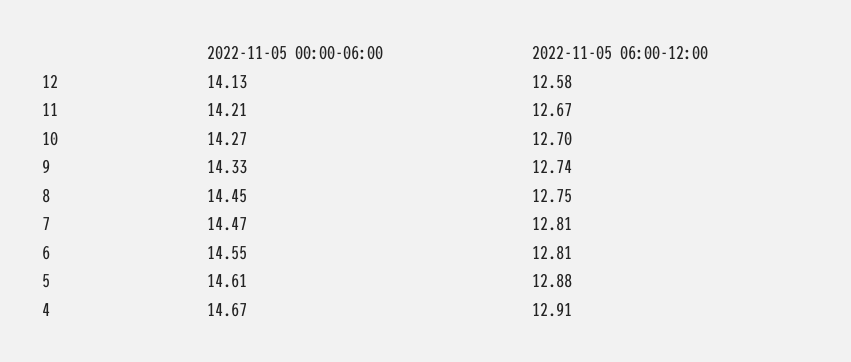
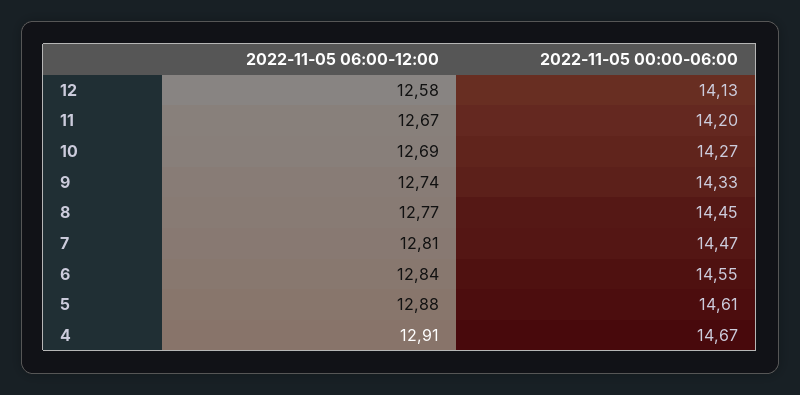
2022-11-05 00:00-06:00, 11: 14.21 -> 14.2
2022-11-05 06:00-12:00, 10: 12.7 -> 12.69
2022-11-05 06:00-12:00, 8: 12.75 -> 12.77
2022-11-05 06:00-12:00, 6: 12.81 -> 12.84

